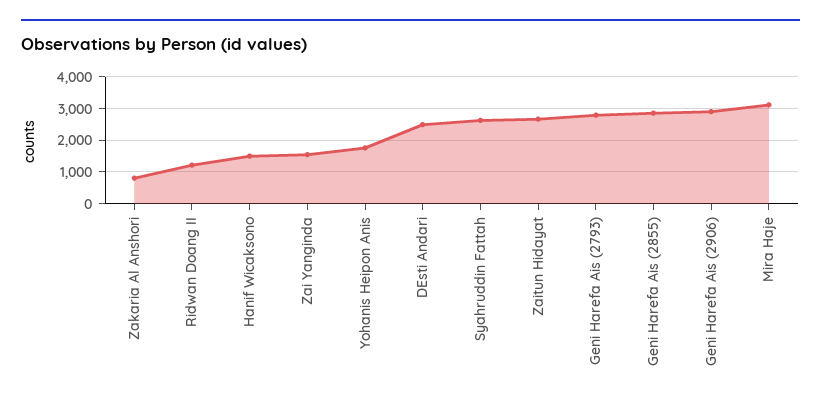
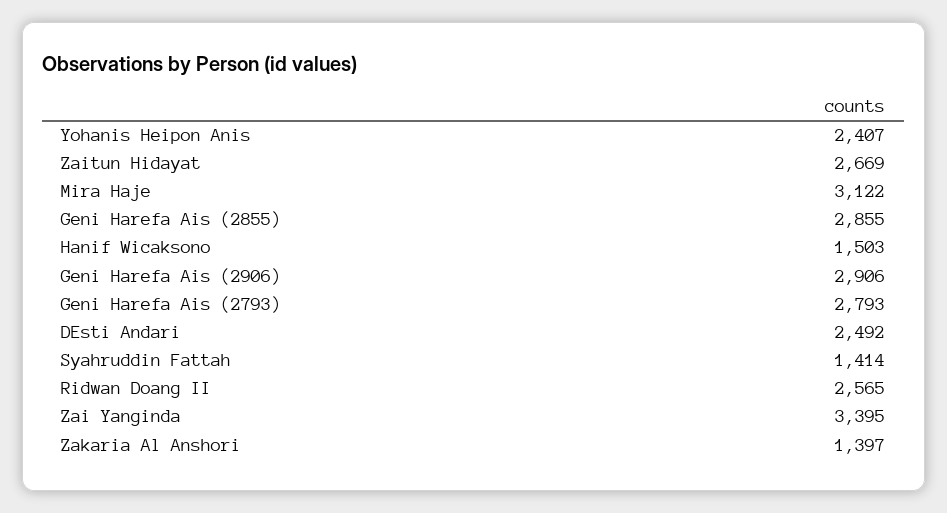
Zakaria Al Anshori: 800 -> 1397
Ridwan Doang II: 1200 -> 2565
Zai Yanginda: 1600 -> 3395
Yohanis Heipon Anis: 1800 -> 2407
Syahruddin Fattah: 2600 -> 1414

